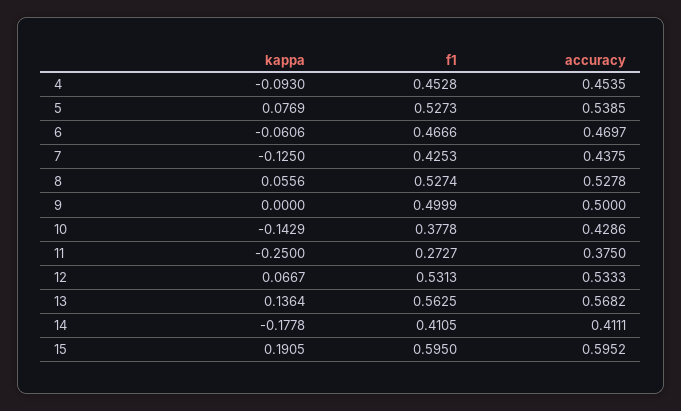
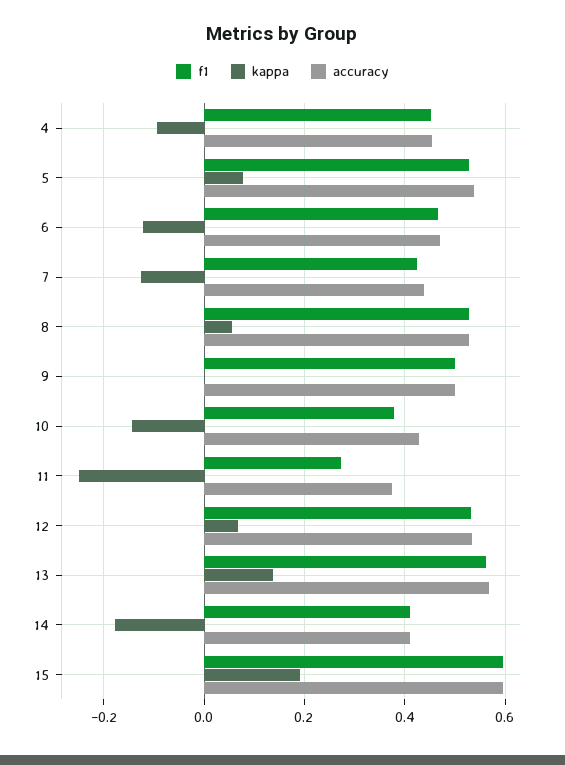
kappa, 6: -0.0606 -> -0.12

